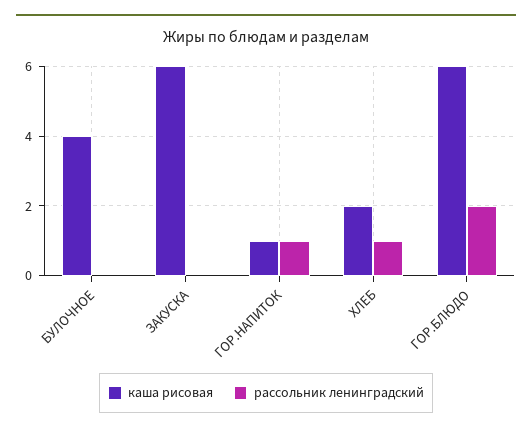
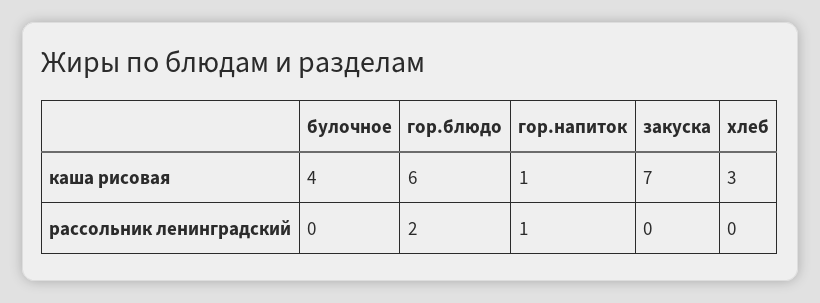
каша рисовая, ЗАКУСКА: 6 -> 7
каша рисовая, ХЛЕБ: 2 -> 3
рассольник ленинградский, ХЛЕБ: 1 -> 0

